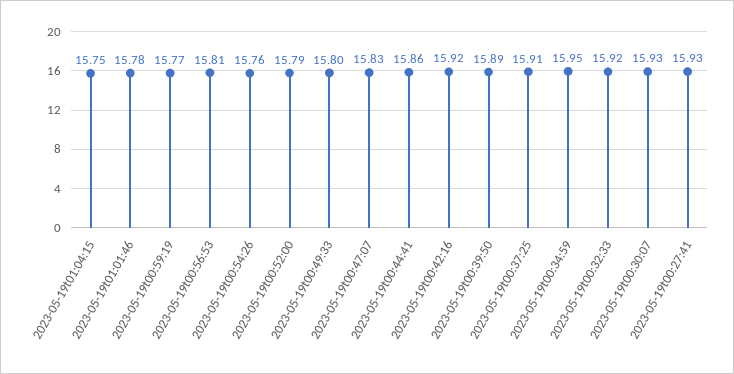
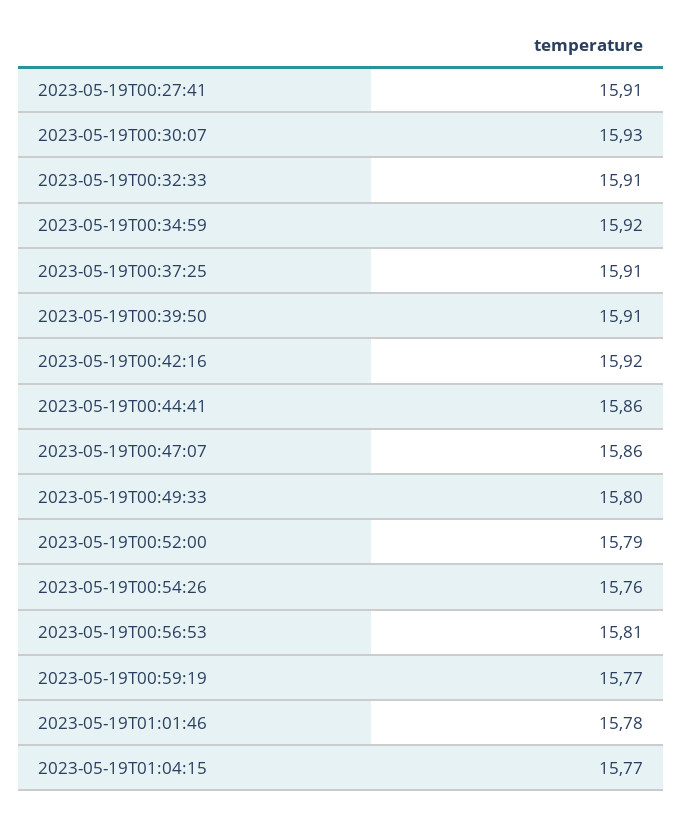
2023-05-19t01:04:15: 15.75 -> 15.77
2023-05-19t00:47:07: 15.83 -> 15.86
2023-05-19t00:39:50: 15.89 -> 15.91
2023-05-19t00:34:59: 15.95 -> 15.92
2023-05-19t00:32:33: 15.92 -> 15.91
2023-05-19t00:27:41: 15.93 -> 15.91

